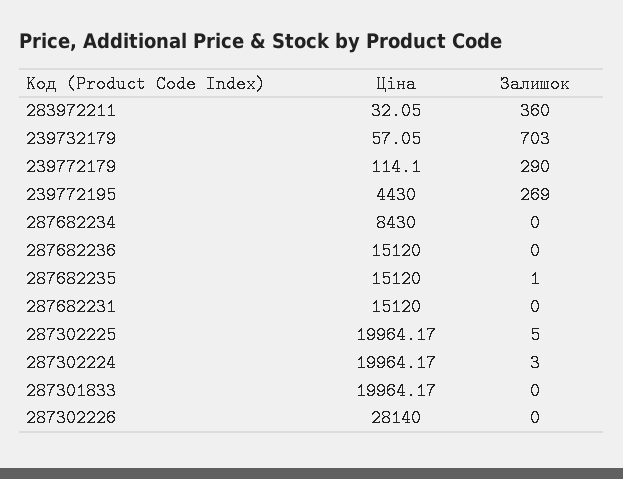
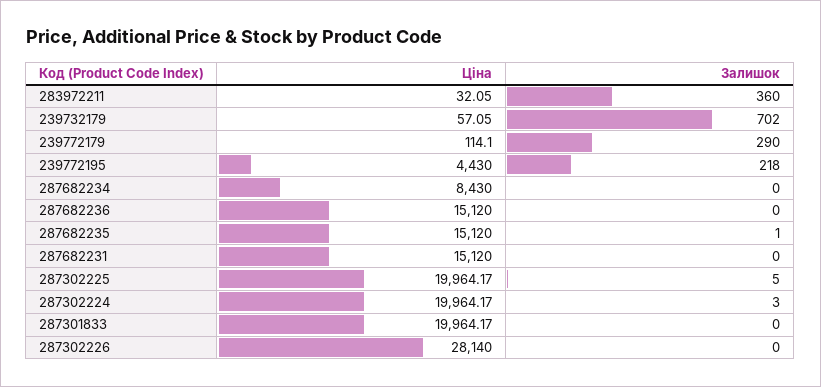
Залишок, 239732179: 703 -> 702
Залишок, 239772195: 269 -> 218

